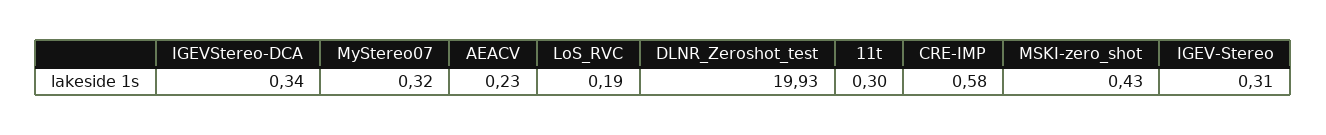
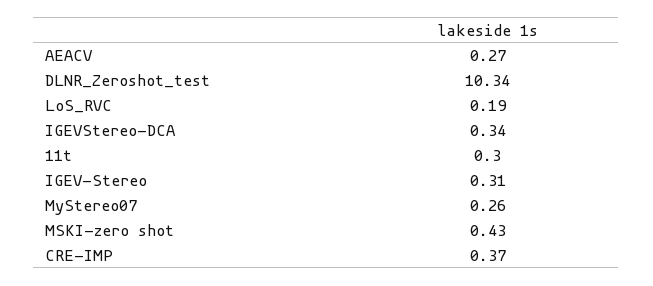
MyStereo07: 0.32 -> 0.26
AEACV: 0.23 -> 0.27
DLNR_Zeroshot_test: 19.93 -> 10.34
CRE-IMP: 0.58 -> 0.37

